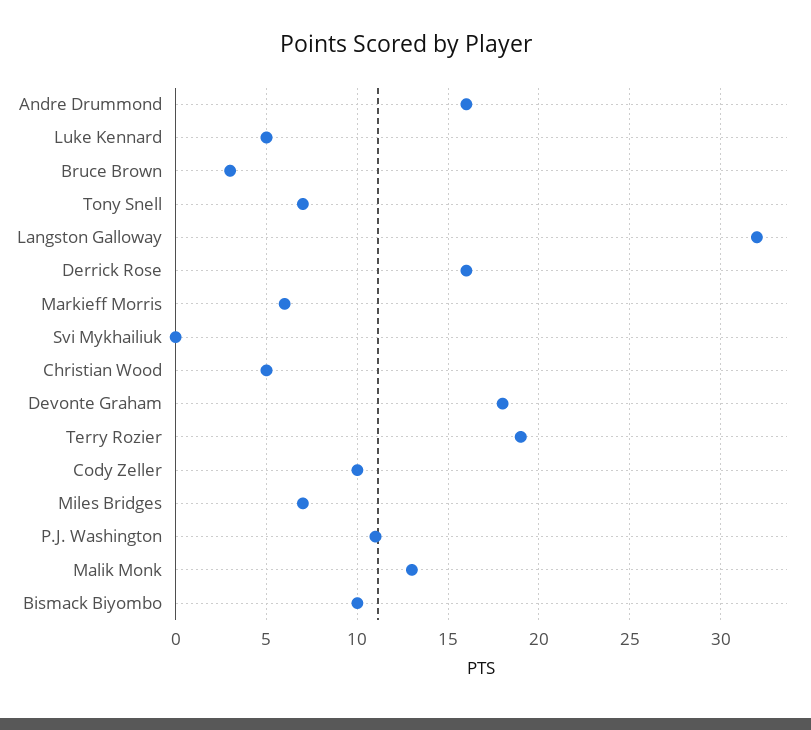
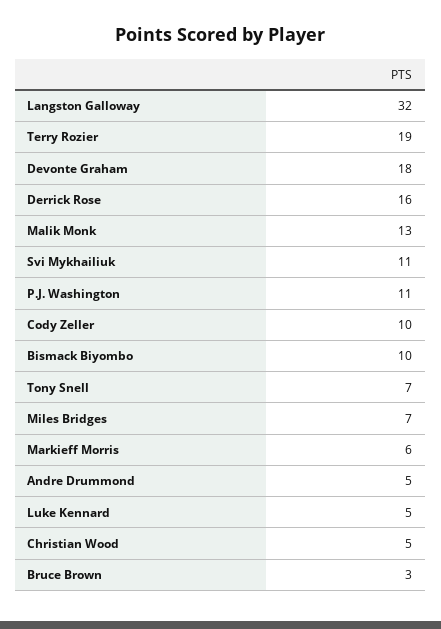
Andre Drummond: 16 -> 5
Svi Mykhailiuk: 0 -> 11

